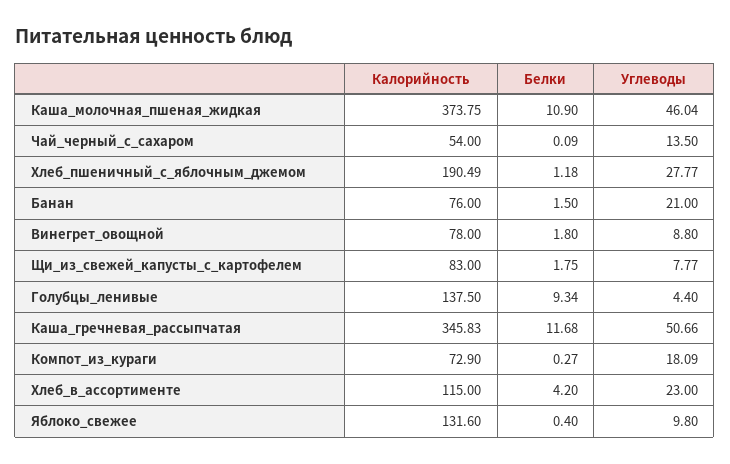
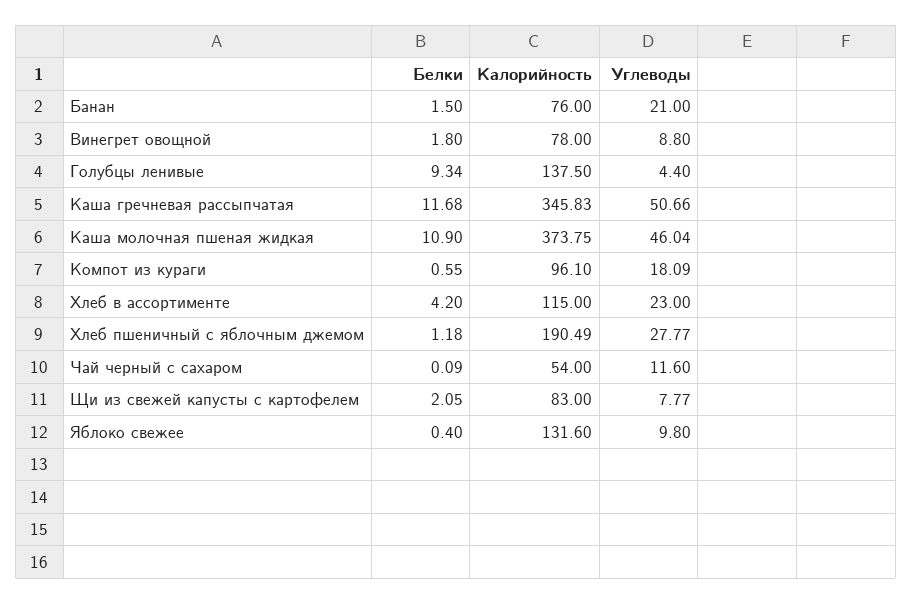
Углеводы, Чай_черный_с_сахаром: 13.5 -> 11.6
Белки, Щи_из_свежей_капусты_с_картофелем: 1.75 -> 2.05
Калорийность, Компот_из_кураги: 72.9 -> 96.1
Белки, Компот_из_кураги: 0.27 -> 0.55

